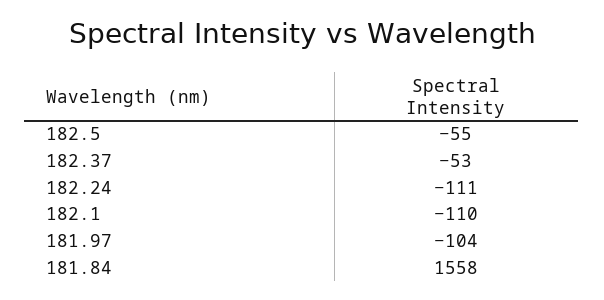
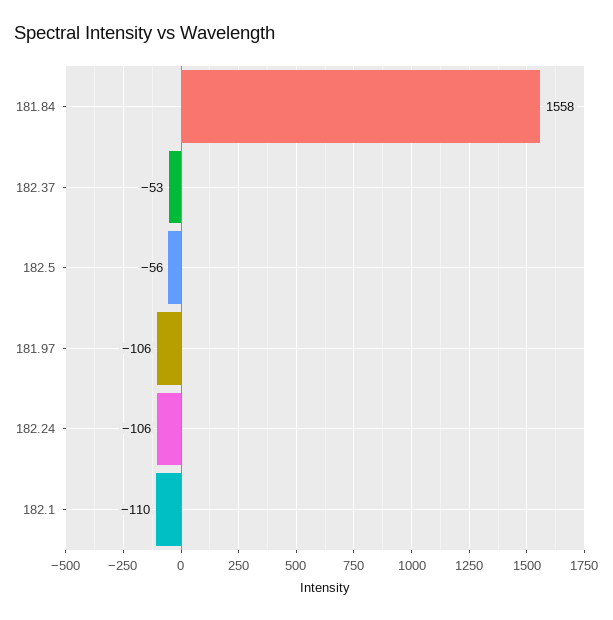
182.5: -55 -> -56
182.24: -111 -> -106
181.97: -104 -> -106

